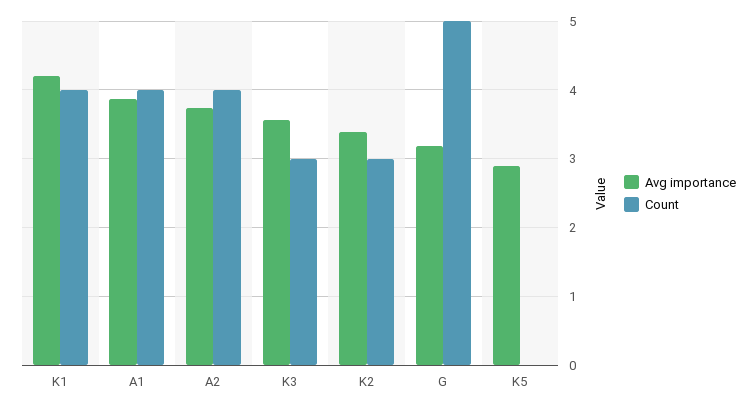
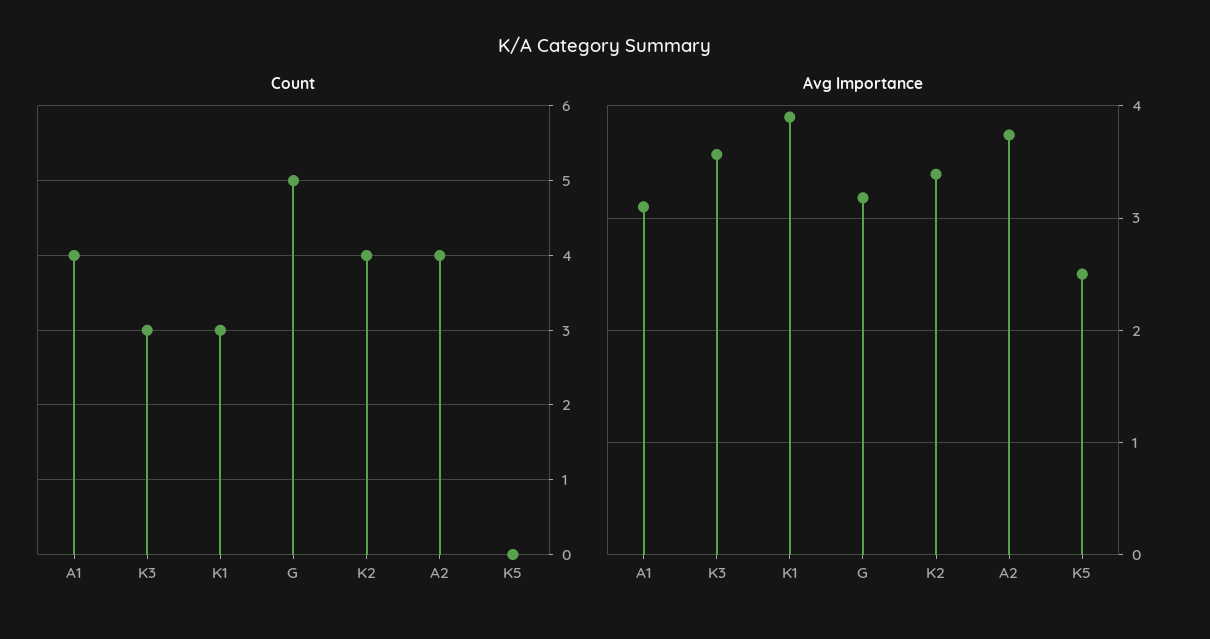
Avg importance, K1: 4.2 -> 3.9
Count, K1: 4 -> 3
Avg importance, A1: 3.9 -> 3.1
Count, K2: 3 -> 4
Avg importance, K5: 2.9 -> 2.5

